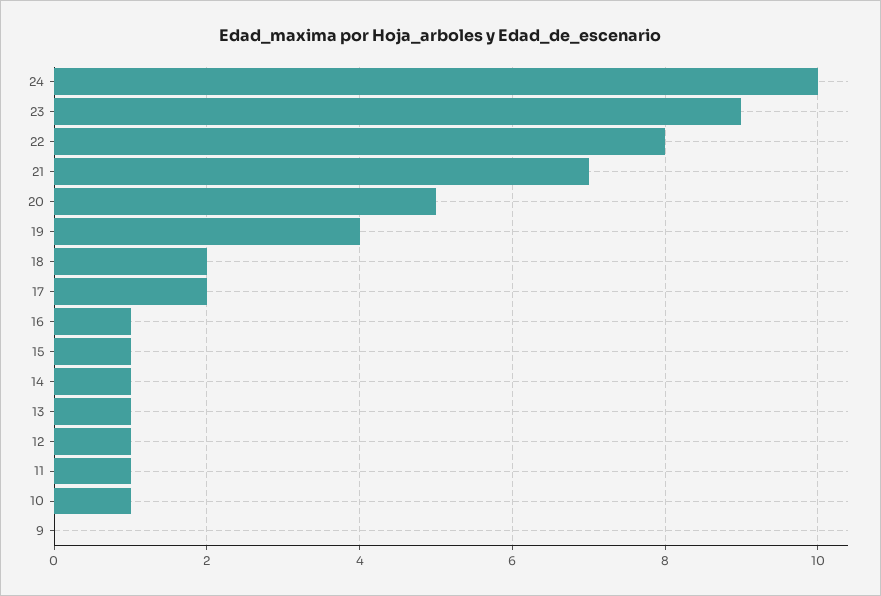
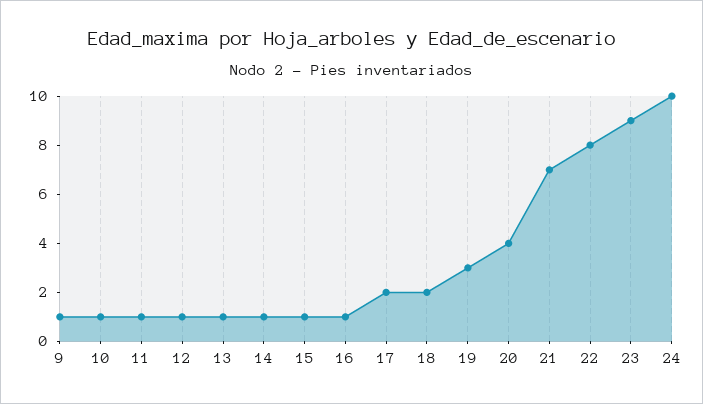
20: 5 -> 4
19: 4 -> 3
9: 0 -> 1

